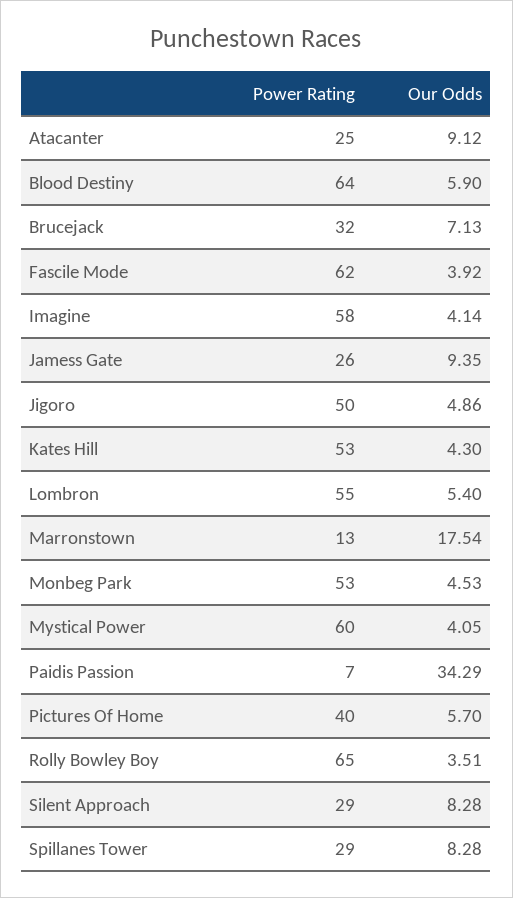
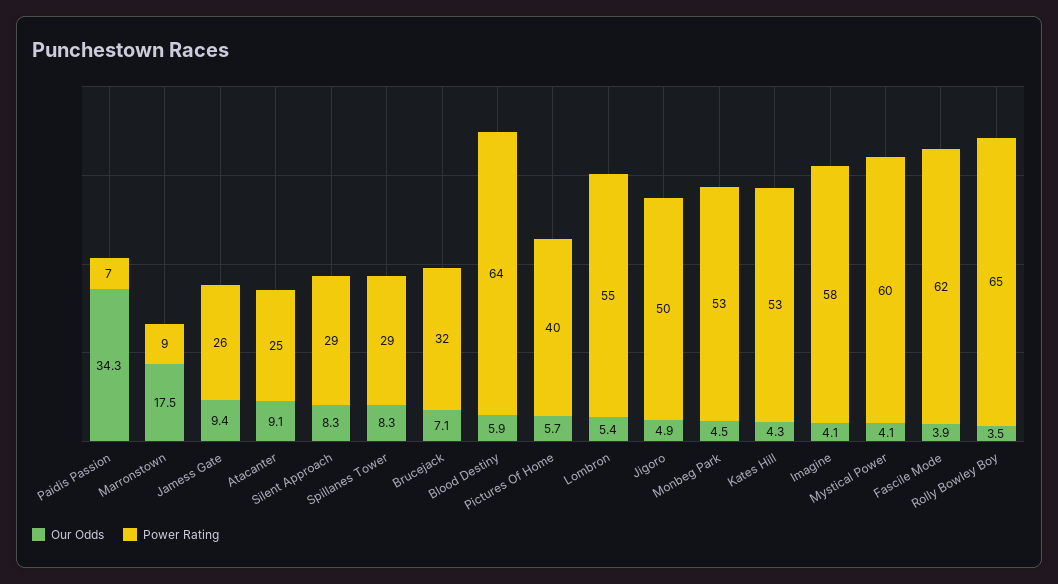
Power Rating, Marronstown: 13 -> 9

